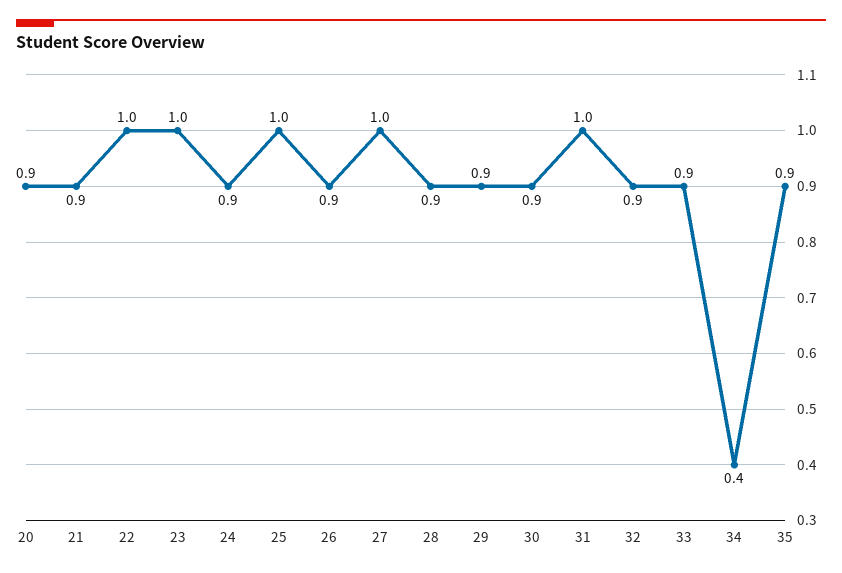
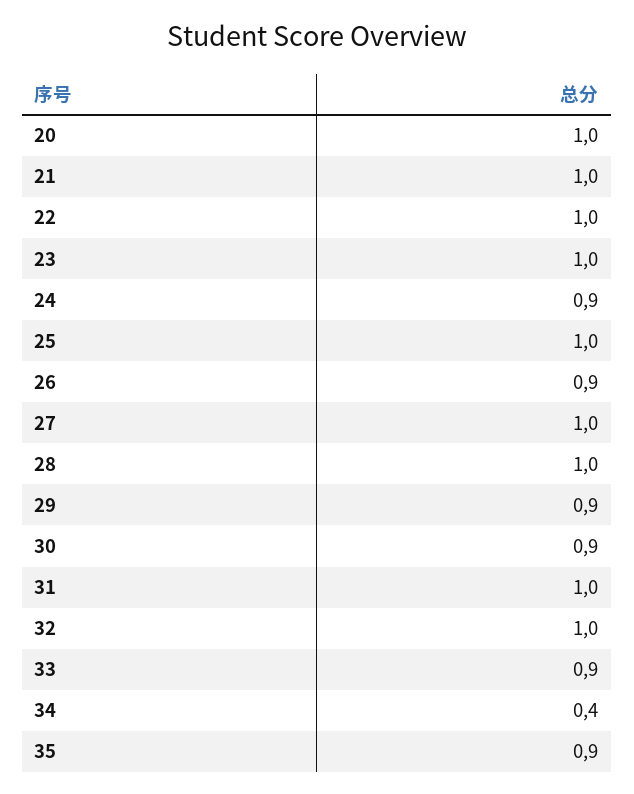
20: 0.9 -> 1
21: 0.9 -> 1
28: 0.9 -> 1
32: 0.9 -> 1

